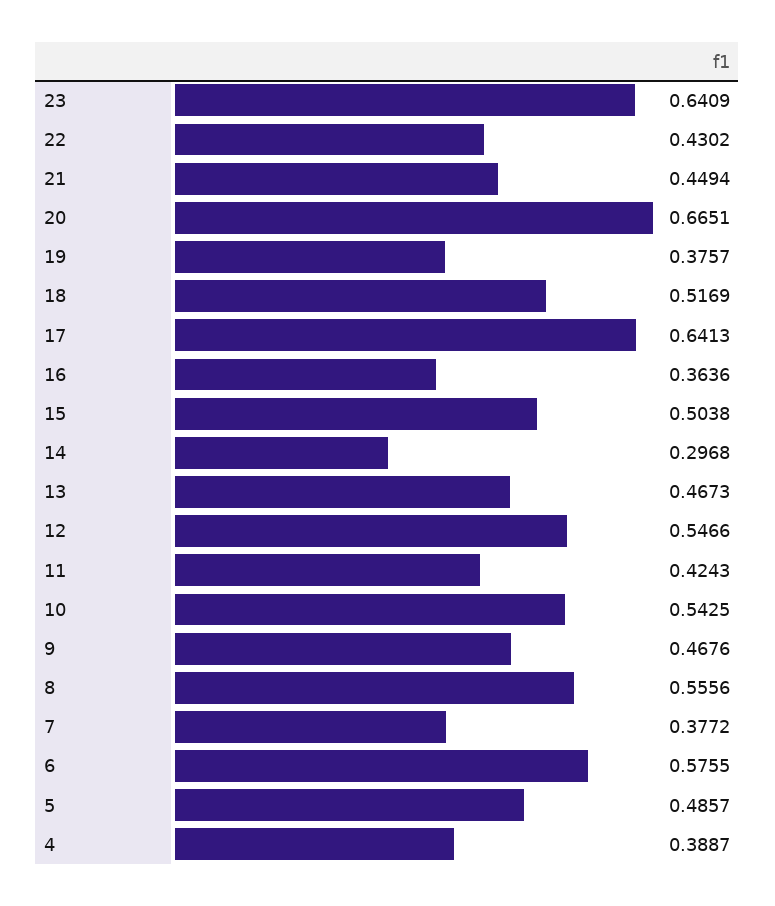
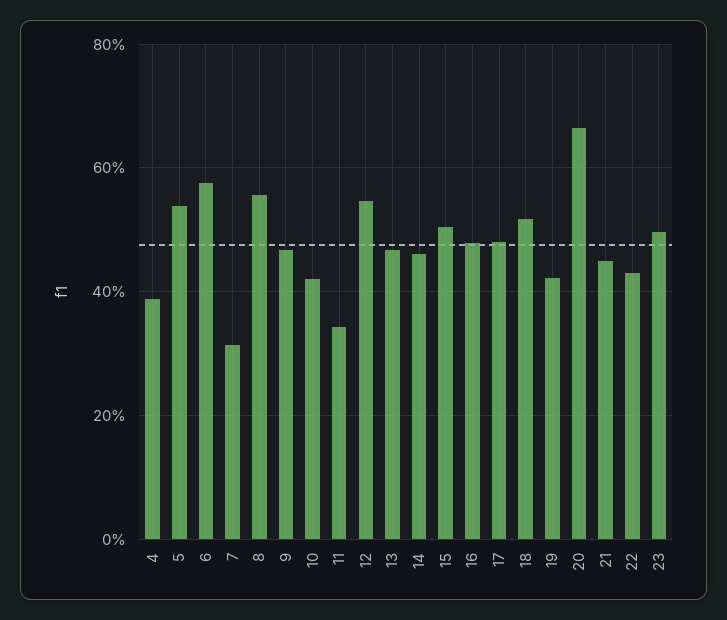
23: 0.6409 -> 0.5
19: 0.3757 -> 0.42
17: 0.6413 -> 0.48
16: 0.3636 -> 0.48
14: 0.2968 -> 0.46
11: 0.4243 -> 0.34
10: 0.5425 -> 0.42
7: 0.3772 -> 0.32
5: 0.4857 -> 0.54

